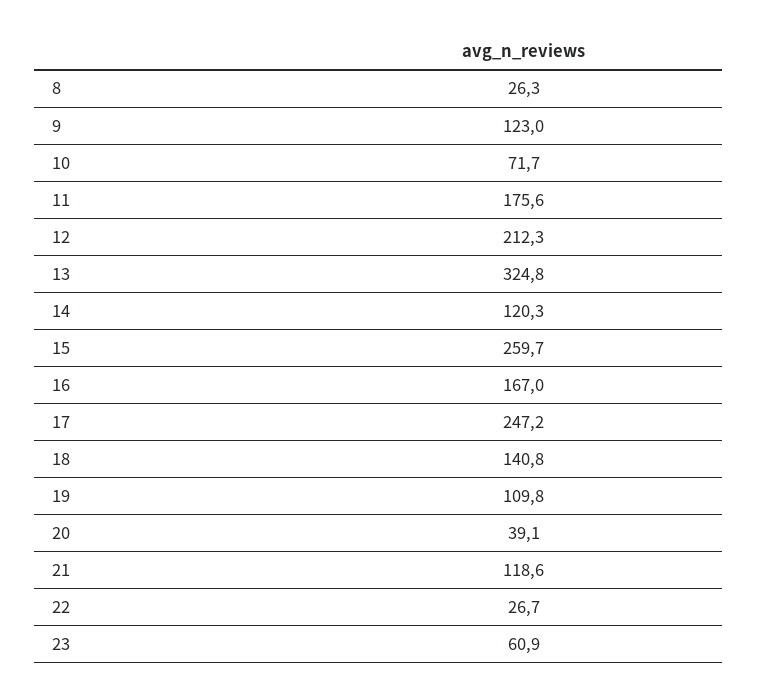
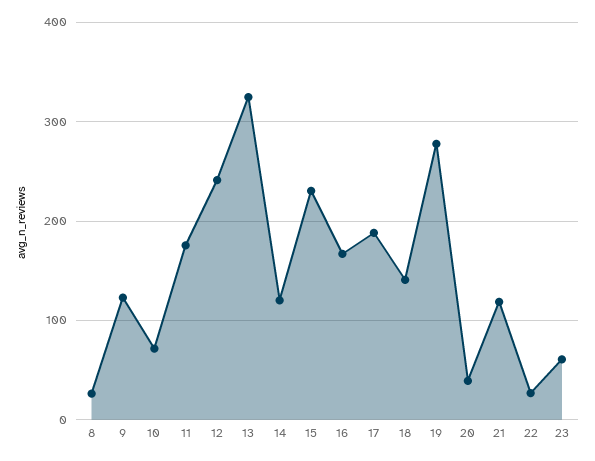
12: 212.3 -> 240
15: 259.7 -> 230
17: 247.2 -> 190
19: 109.8 -> 280

